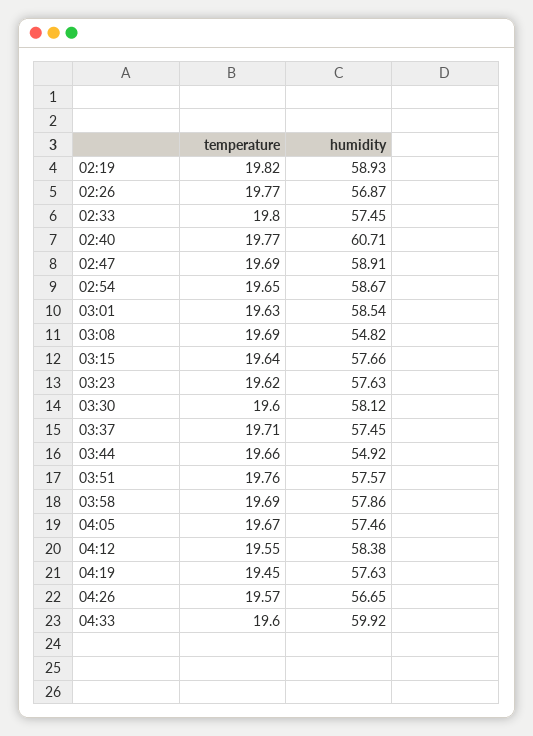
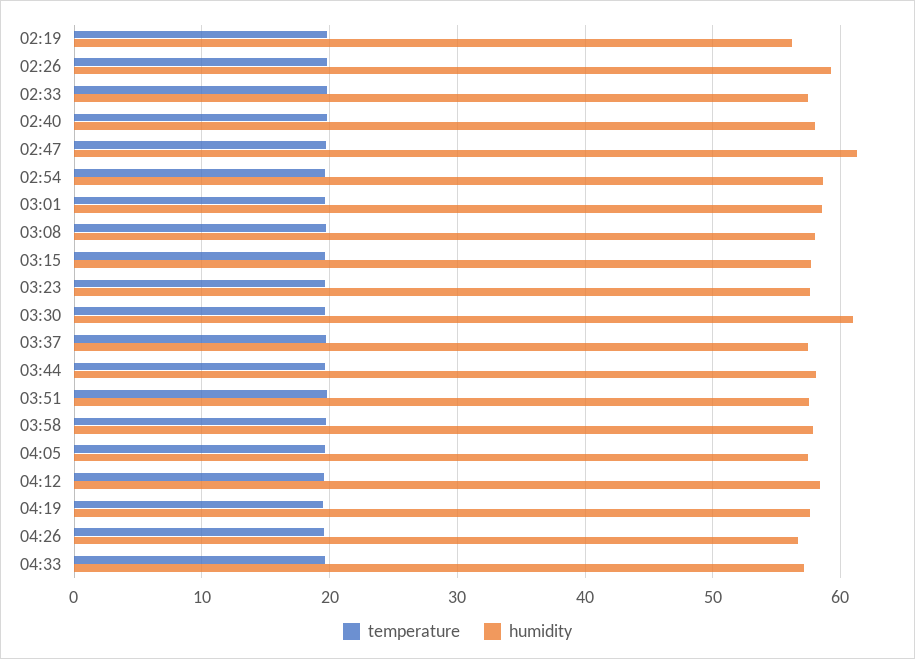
humidity, 02:19: 58.93 -> 56
humidity, 02:26: 56.87 -> 59
humidity, 02:40: 60.71 -> 58
humidity, 02:47: 58.91 -> 61
humidity, 03:08: 54.82 -> 58
humidity, 03:30: 58.12 -> 61
humidity, 03:44: 54.92 -> 58
humidity, 04:33: 59.92 -> 57

